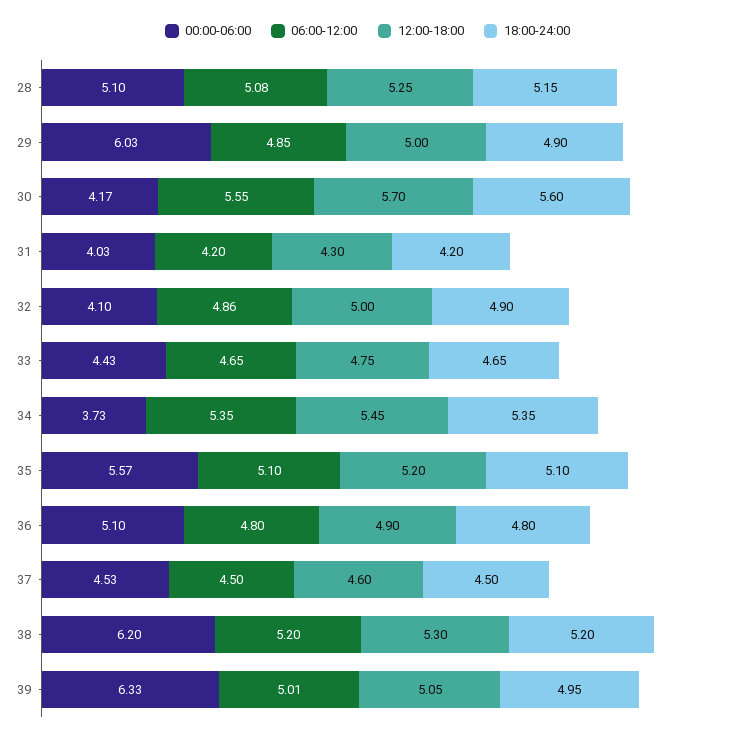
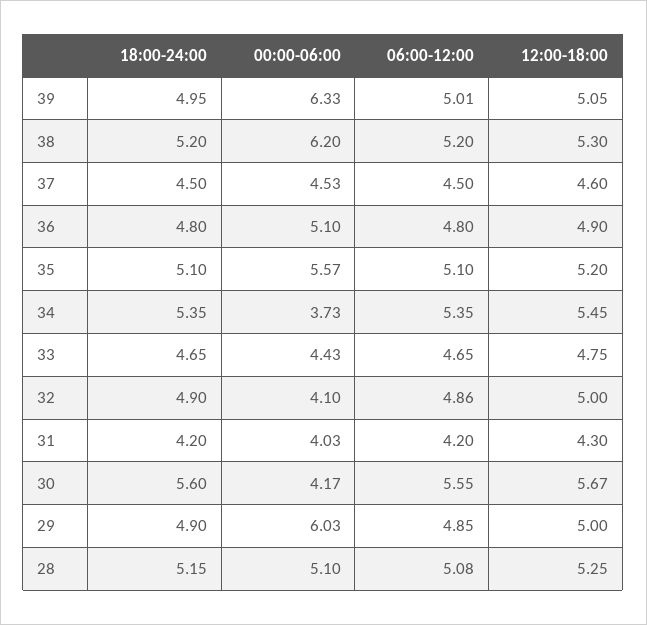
12:00-18:00, 30: 5.7 -> 5.67

